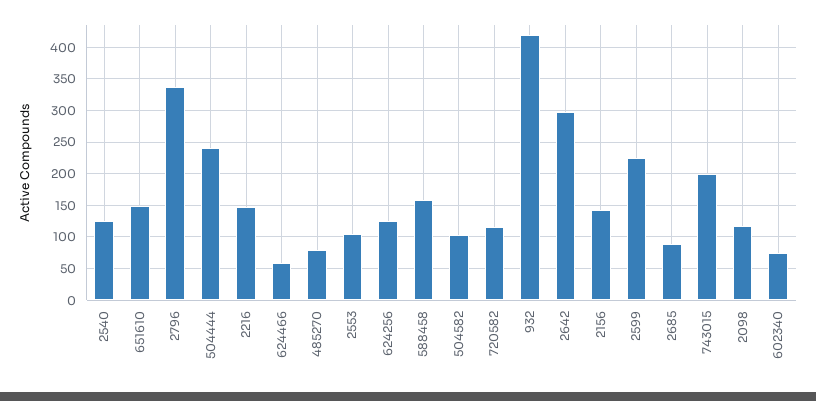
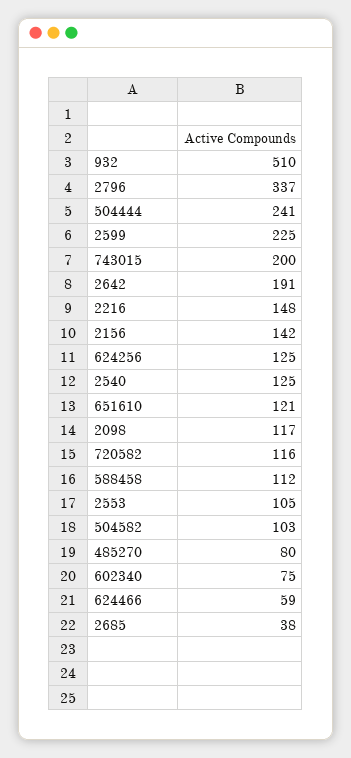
651610: 150 -> 121
588458: 160 -> 112
932: 420 -> 510
2642: 300 -> 191
2685: 90 -> 38

